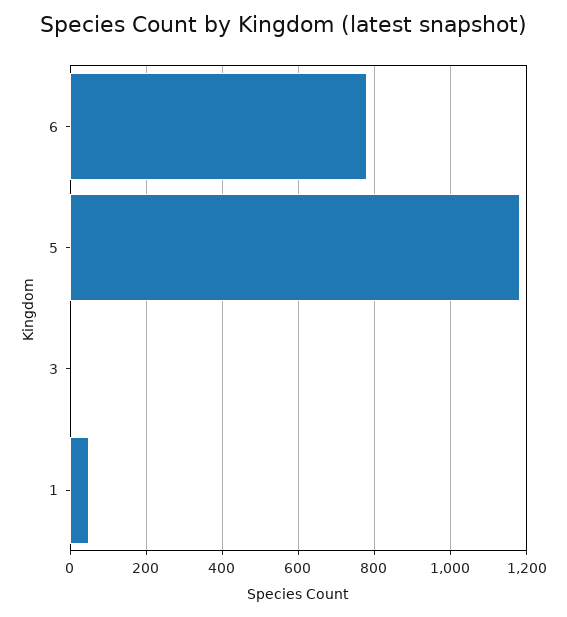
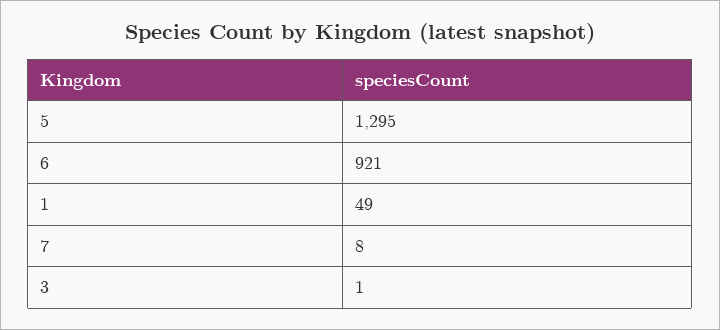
6: 780 -> 921
5: 1180 -> 1295
7: none -> 8

